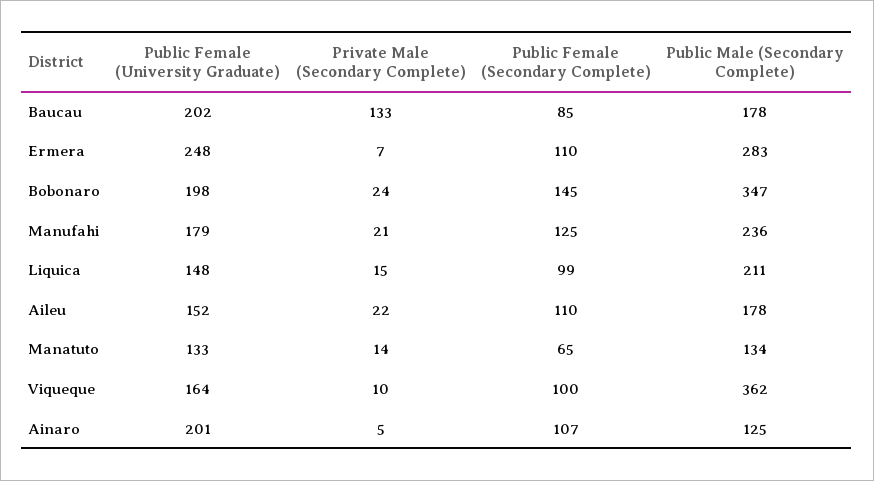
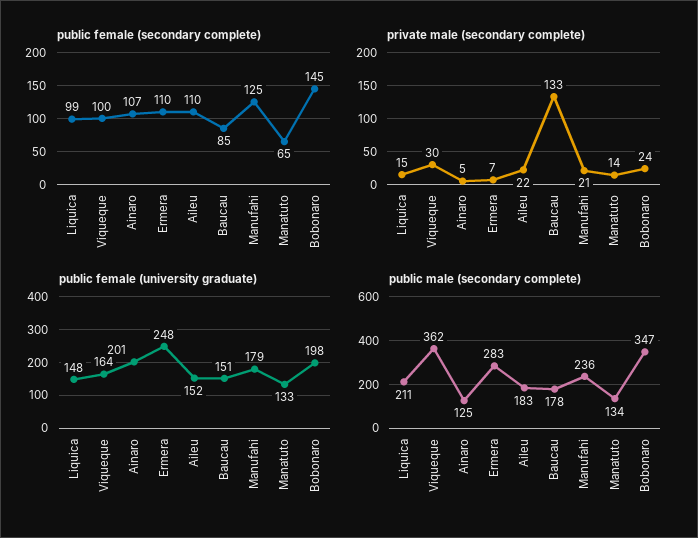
Public Female (University Graduate), Baucau: 202 -> 151
Public Male (Secondary Complete), Aileu: 178 -> 183
Private Male (Secondary Complete), Viqueque: 10 -> 30

